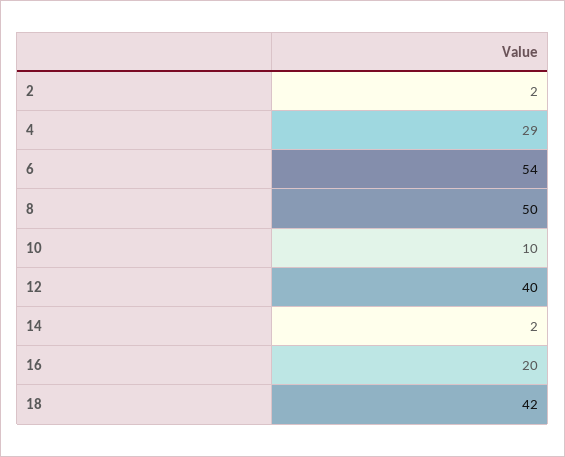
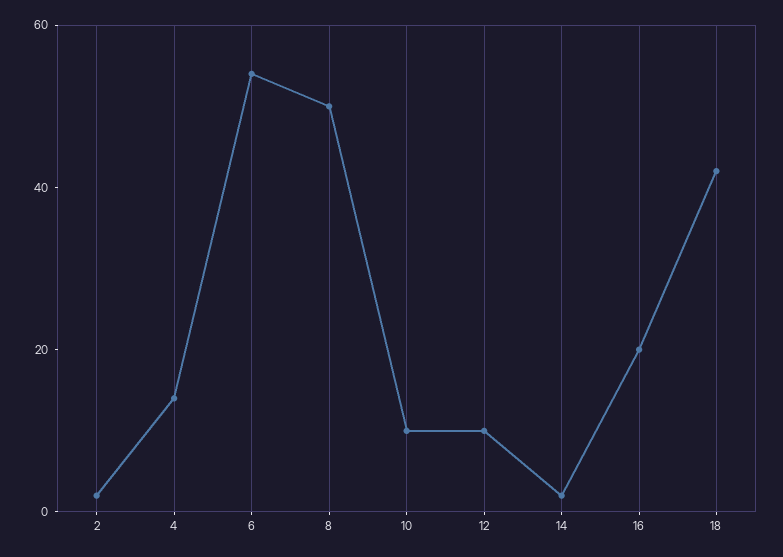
4: 29 -> 15
12: 40 -> 10

